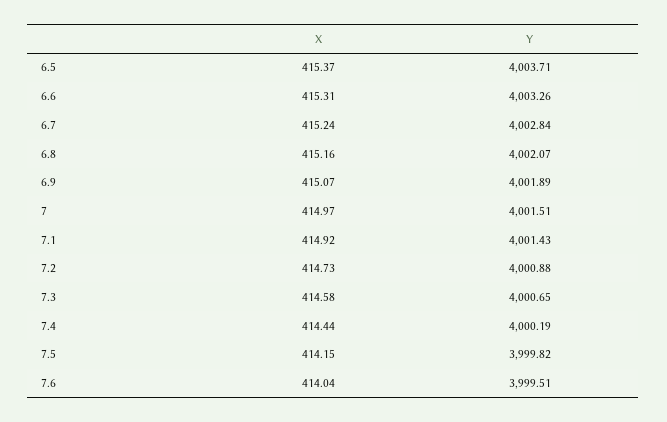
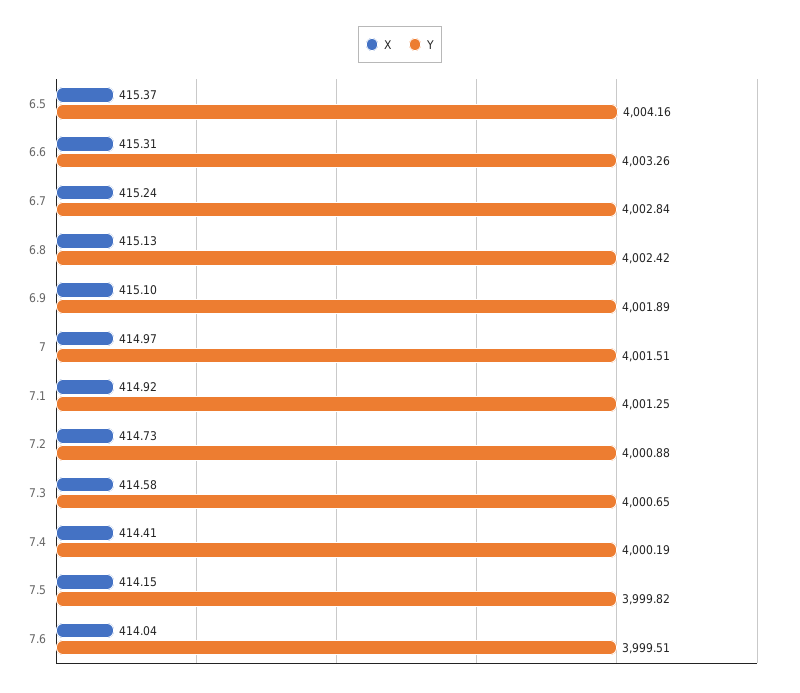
Y, 6.5: 4003.71 -> 4004.16
X, 6.8: 415.16 -> 415.13
Y, 6.8: 4002.07 -> 4002.42
X, 6.9: 415.07 -> 415.1
Y, 7.1: 4001.43 -> 4001.25
X, 7.4: 414.44 -> 414.41

